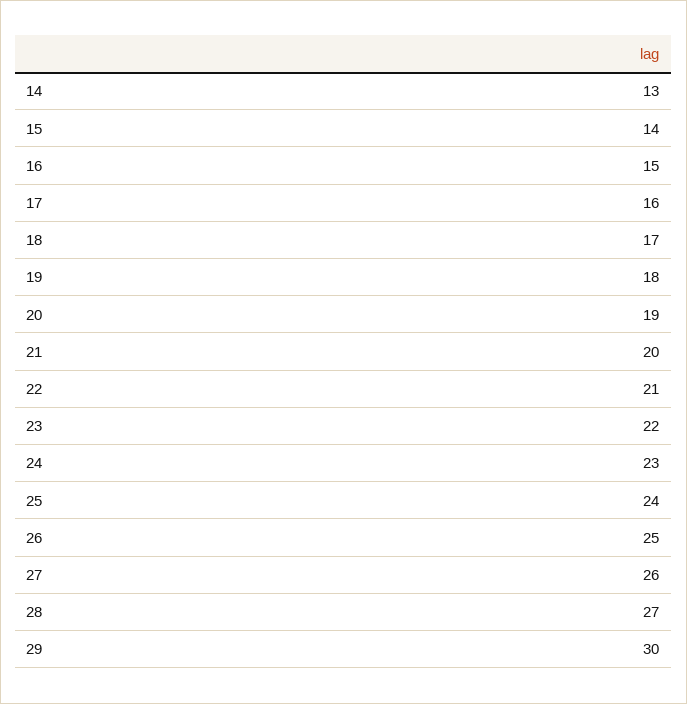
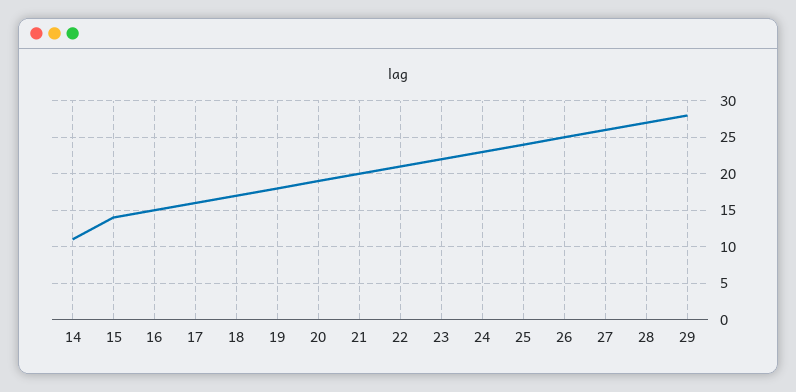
14: 13 -> 11
29: 30 -> 28

